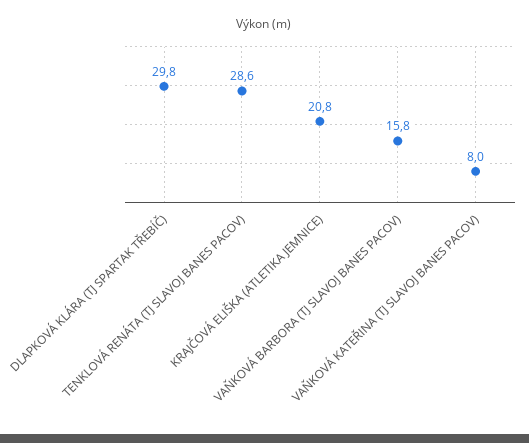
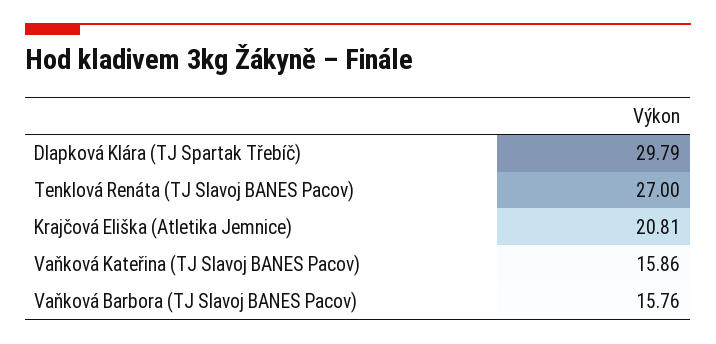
TENKLOVÁ RENÁTA (TJ SLAVOJ BANES PACOV): 28.6 -> 27
VAŇKOVÁ KATEŘINA (TJ SLAVOJ BANES PACOV): 8 -> 15.86

